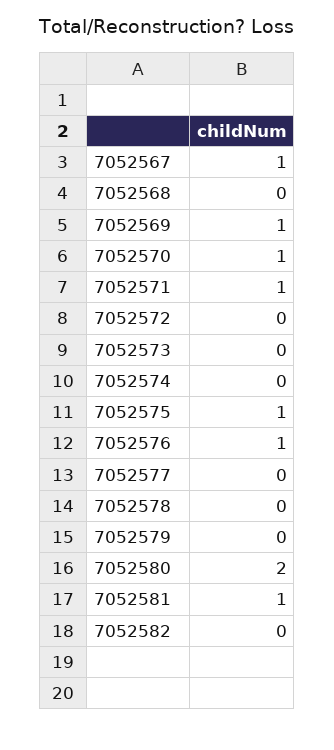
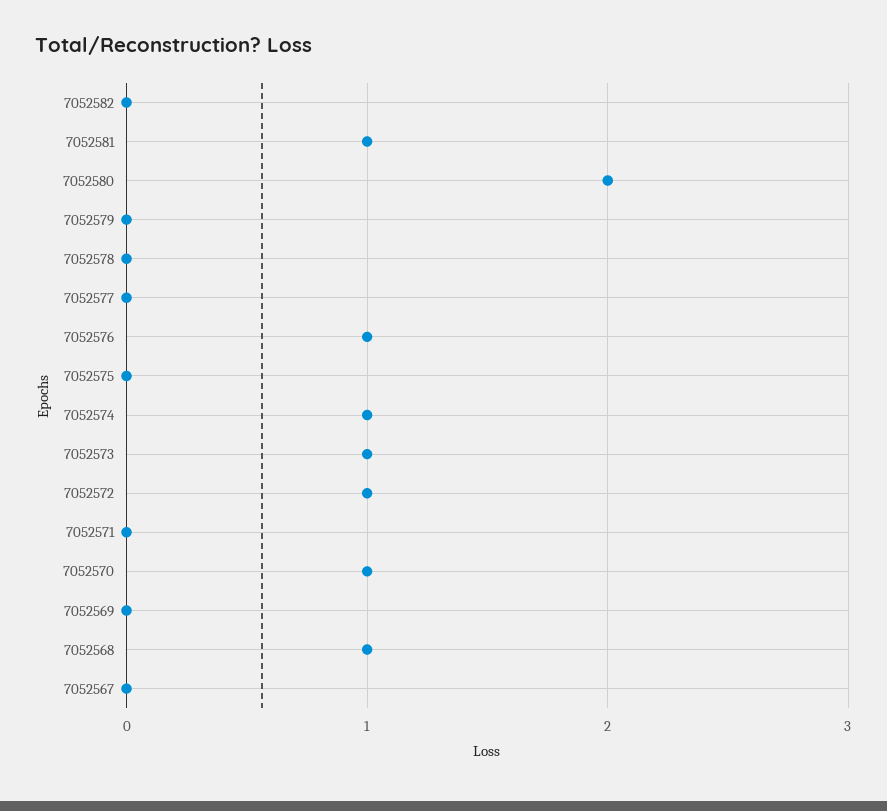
7052567: 1 -> 0
7052568: 0 -> 1
7052569: 1 -> 0
7052571: 1 -> 0
7052572: 0 -> 1
7052573: 0 -> 1
7052574: 0 -> 1
7052575: 1 -> 0

